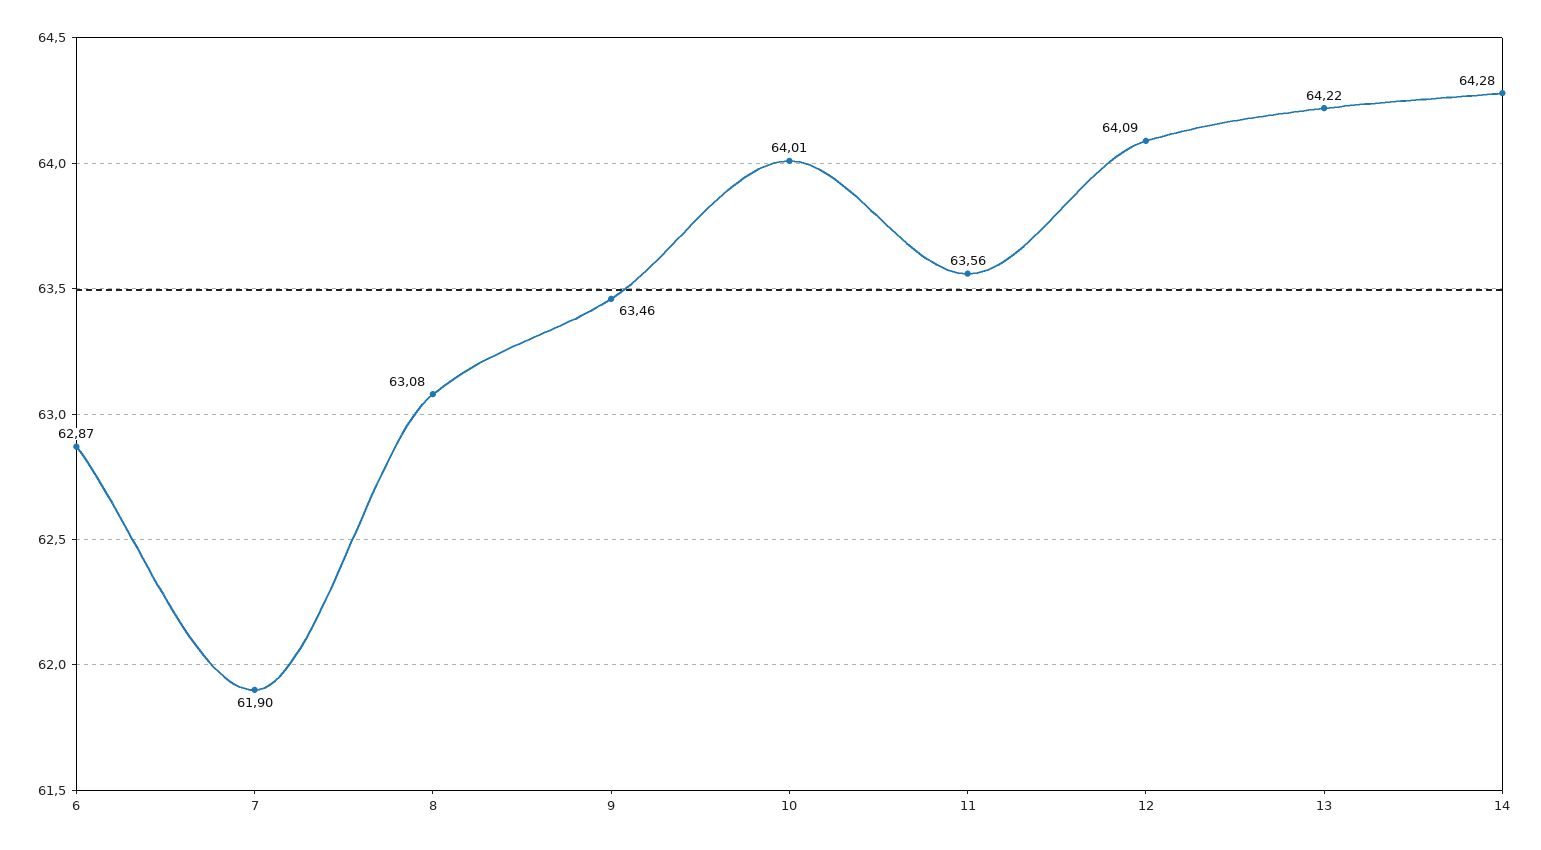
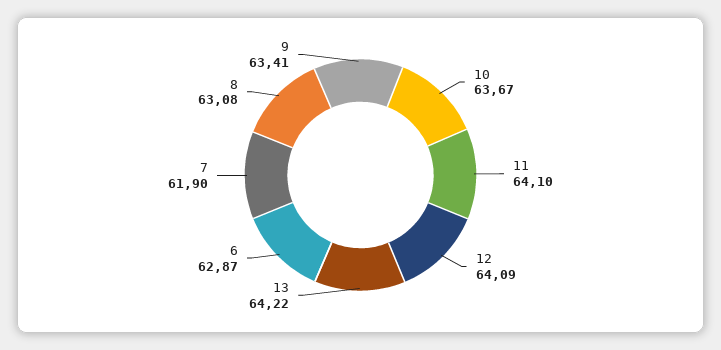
9: 63.46 -> 63.41
10: 64.01 -> 63.67
11: 63.56 -> 64.1
14: 64.28 -> none

